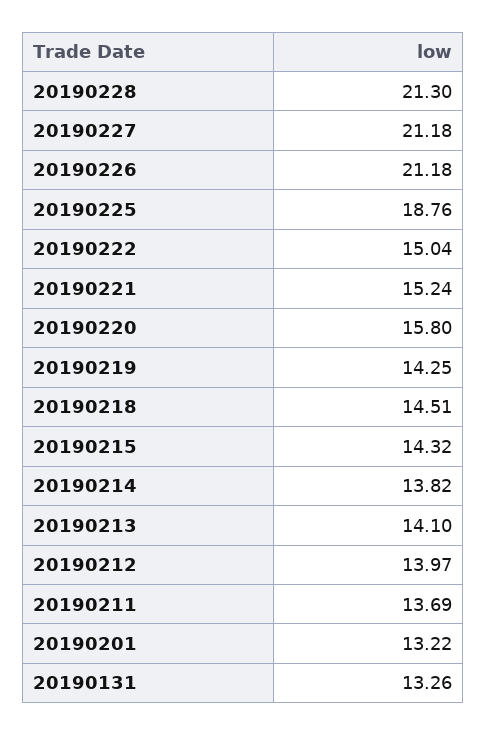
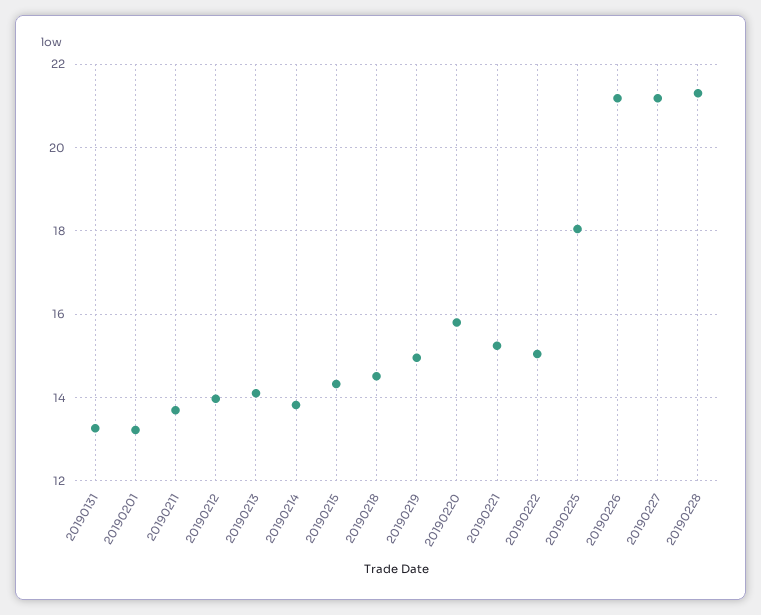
20190225: 18.76 -> 18
20190219: 14.25 -> 15

